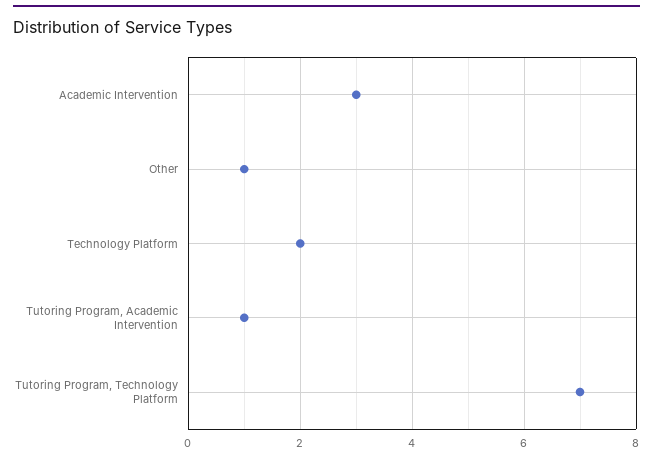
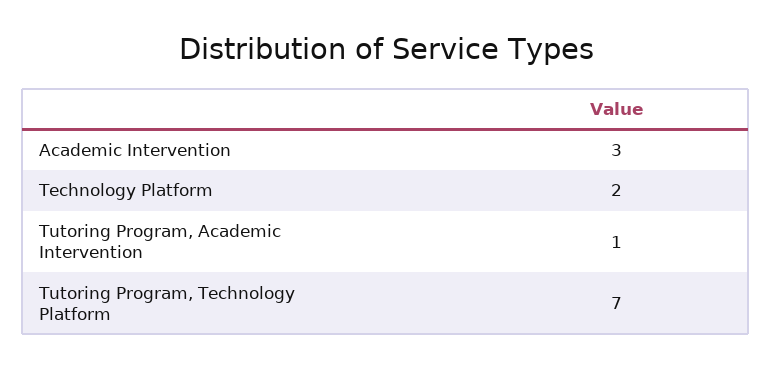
Other: 1 -> none

